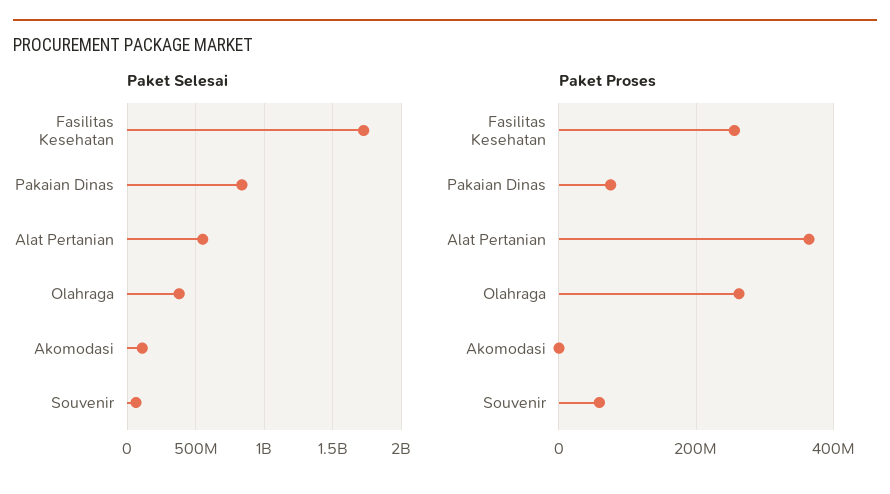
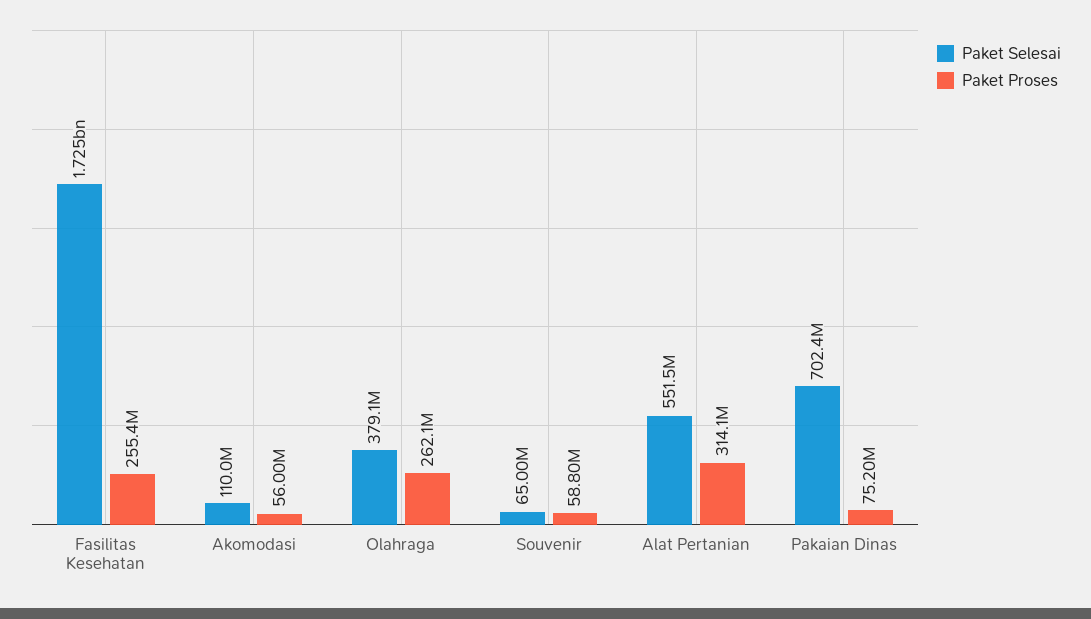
Paket Selesai, Pakaian Dinas: 850000000 -> 702400000
Paket Proses, Alat Pertanian: 360000000 -> 314100000
Paket Proses, Akomodasi: 0 -> 56000000

